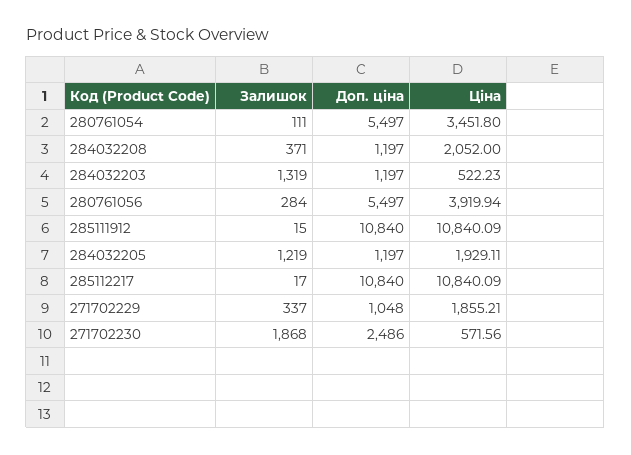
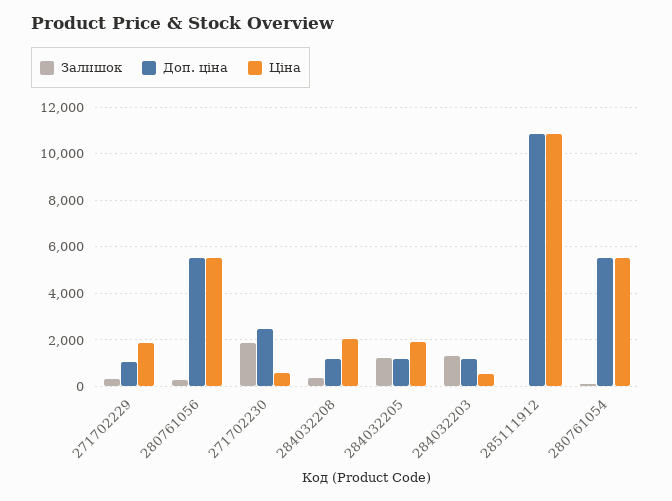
Ціна, 280761054: 3451.8 -> 5500
Ціна, 280761056: 3919.94 -> 5500
Залишок, 285112217: 17 -> none
Доп. ціна, 285112217: 10840 -> none
Ціна, 285112217: 10840.09 -> none

